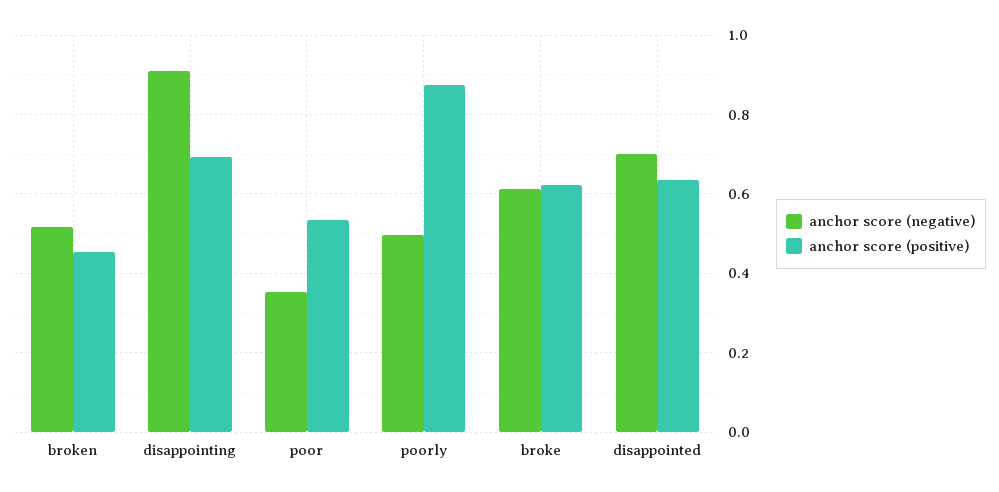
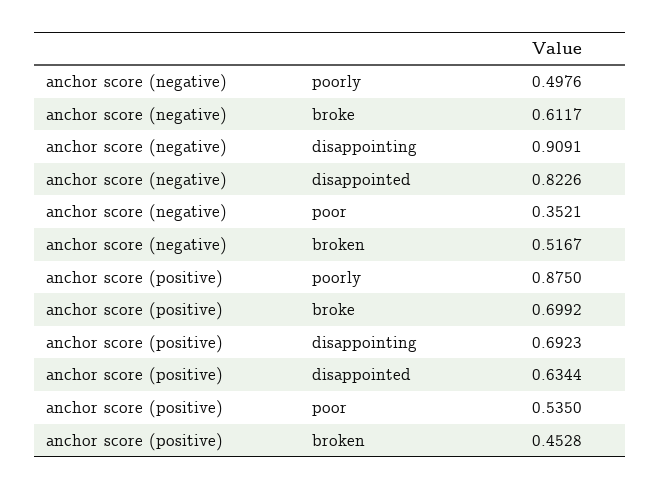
anchor score (positive), broke: 0.62 -> 0.6992
anchor score (negative), disappointed: 0.7 -> 0.8226

